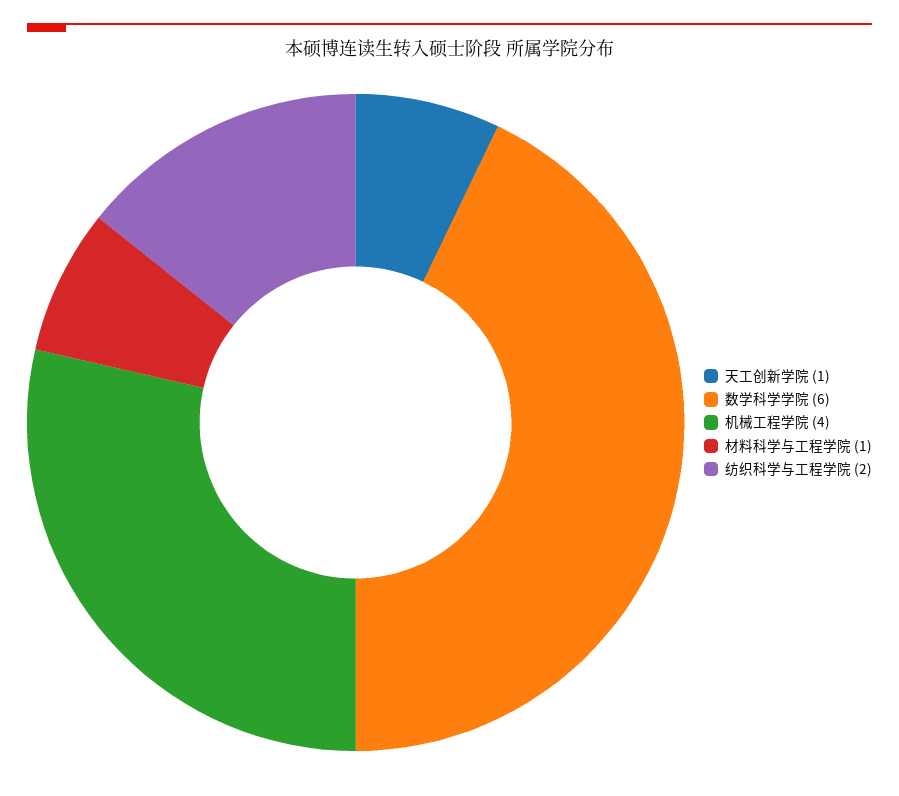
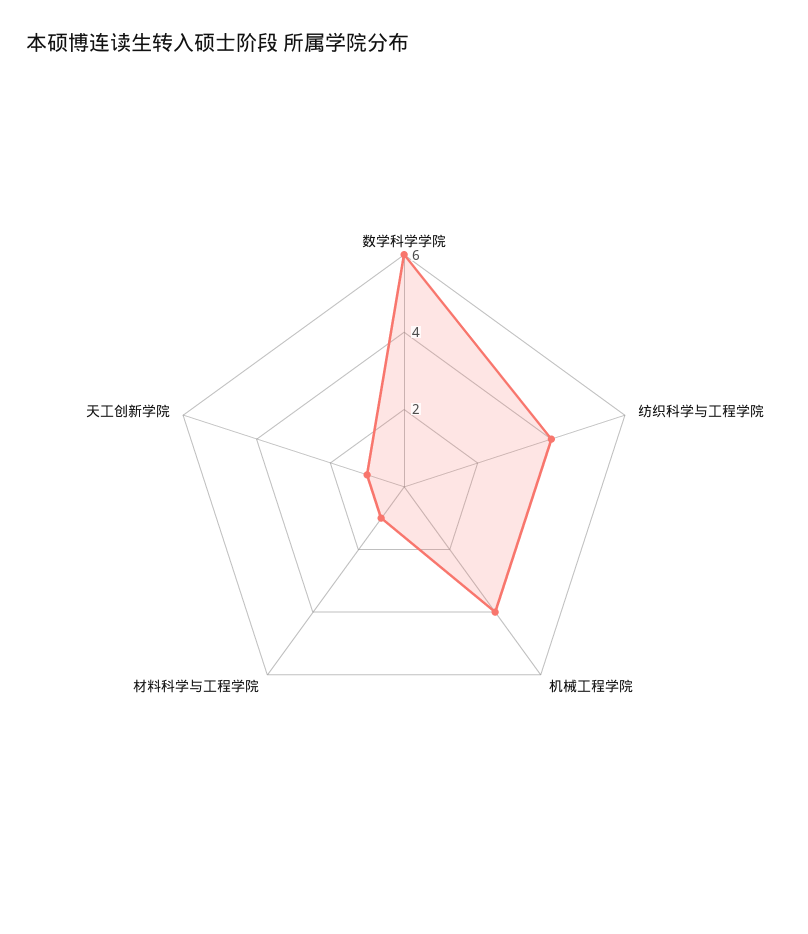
纺织科学与工程学院: 2 -> 4

